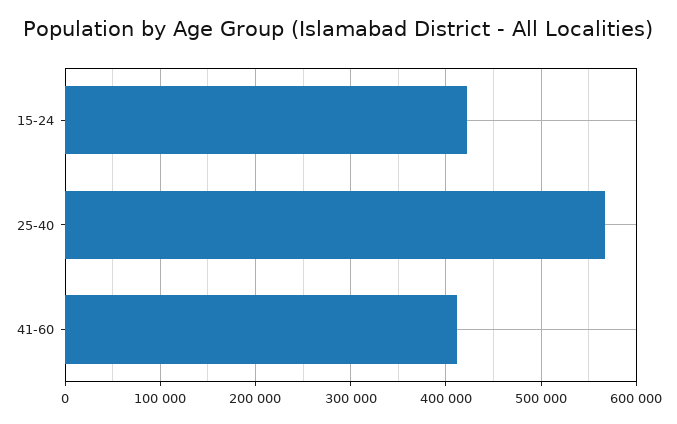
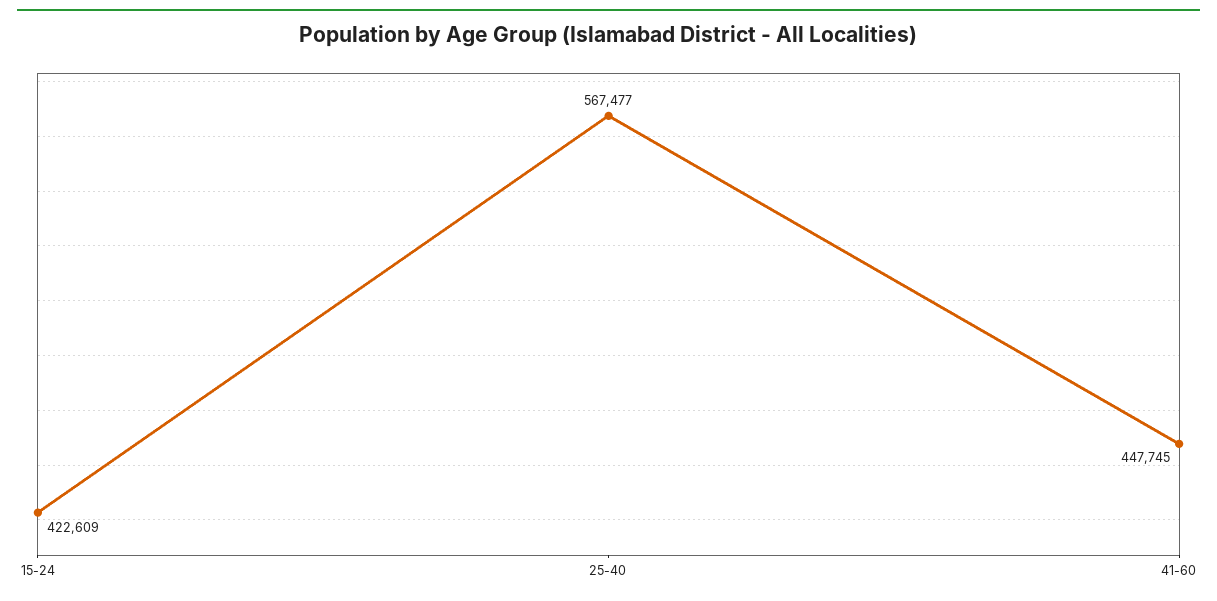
41-60: 410000 -> 447745

